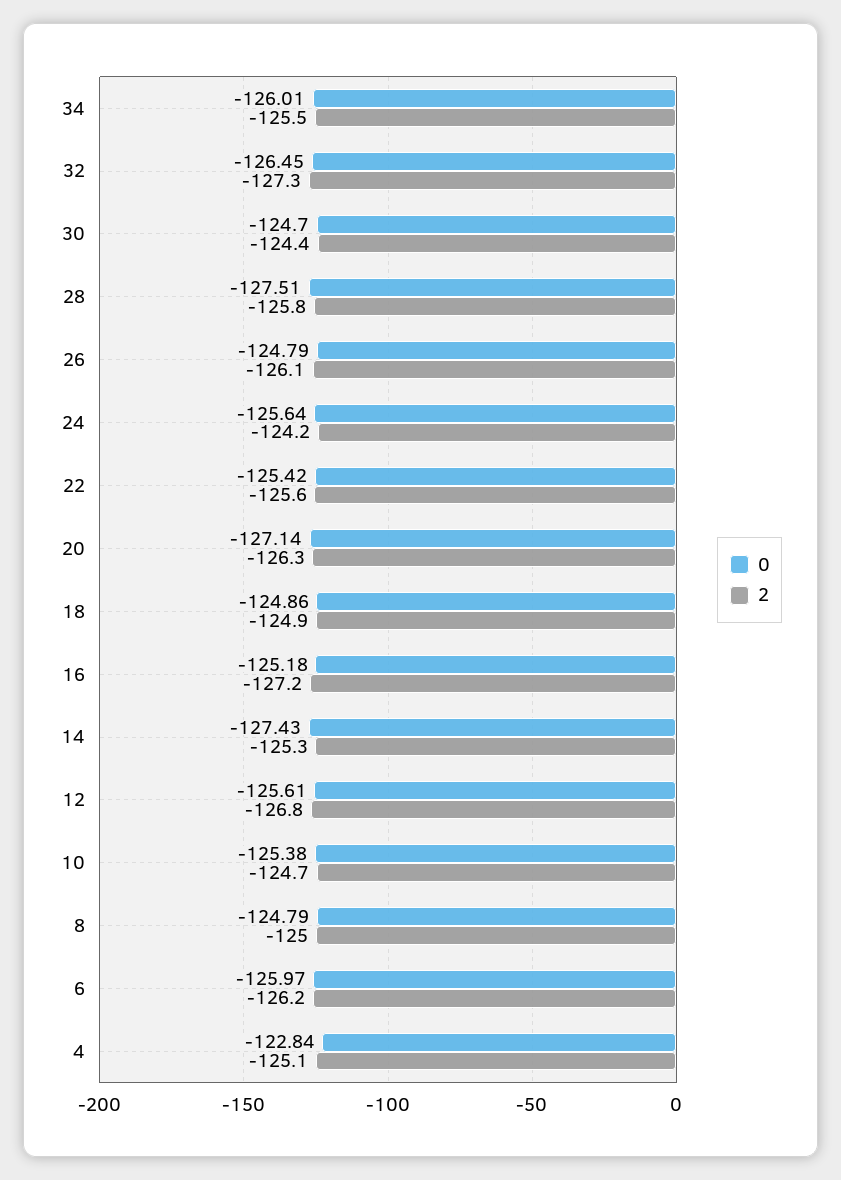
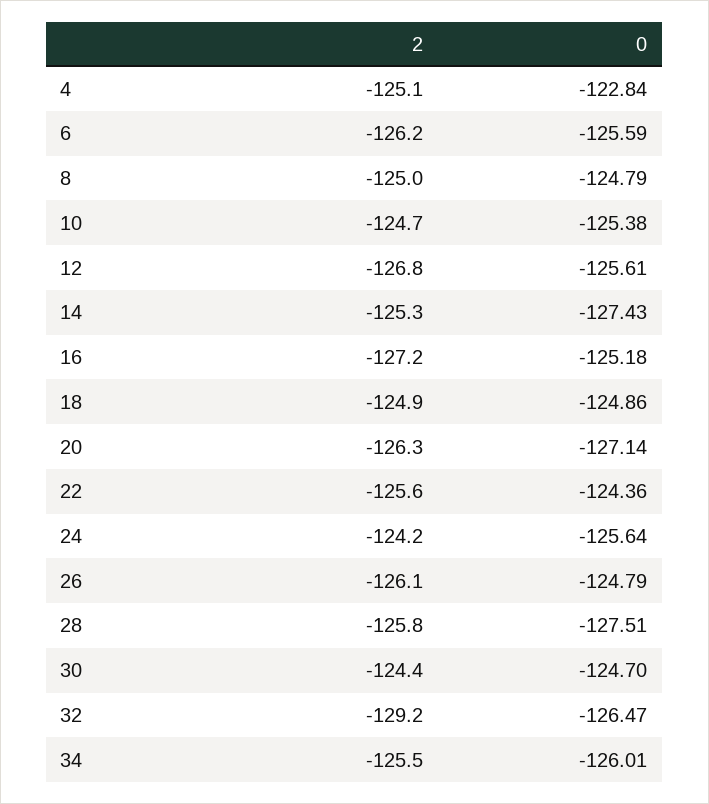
0, 32: -126.45 -> -126.47
2, 32: -127.3 -> -129.2
0, 22: -125.42 -> -124.36
0, 6: -125.97 -> -125.59

